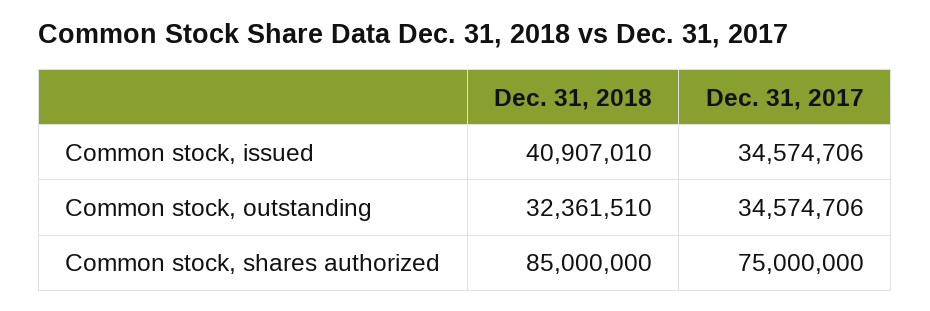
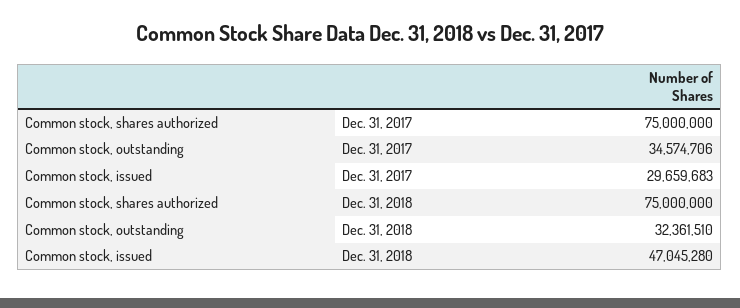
Dec. 31, 2018, Common stock, issued: 40907010 -> 47045280
Dec. 31, 2017, Common stock, issued: 34574706 -> 29659683
Dec. 31, 2018, Common stock, shares authorized: 85000000 -> 75000000

